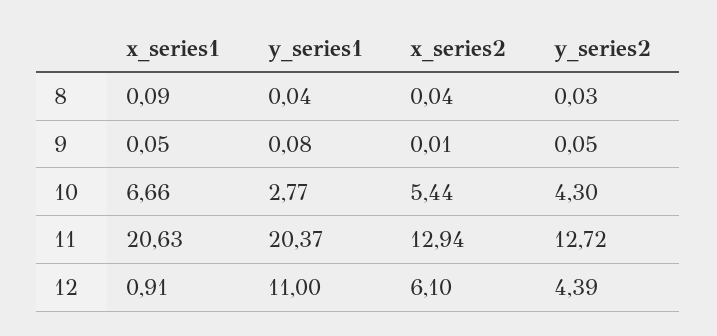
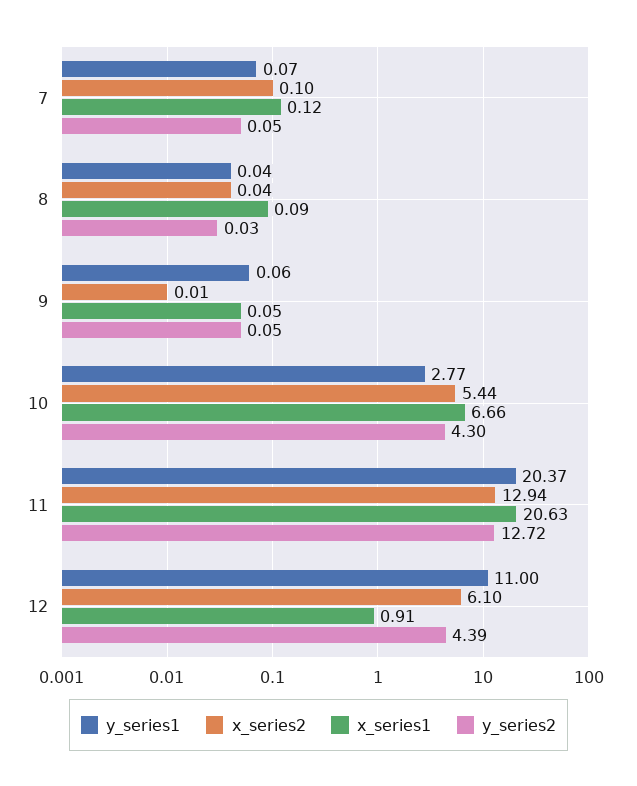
y_series1, 9: 0.08 -> 0.06
y_series1, 7: none -> 0.07
x_series2, 7: none -> 0.1
x_series1, 7: none -> 0.12
y_series2, 7: none -> 0.05

